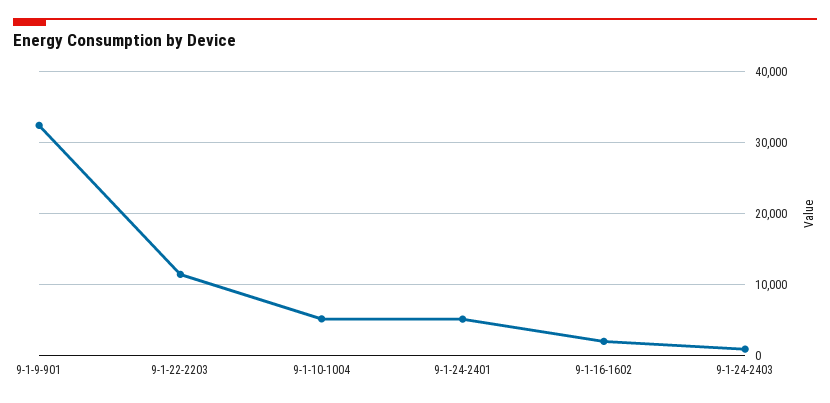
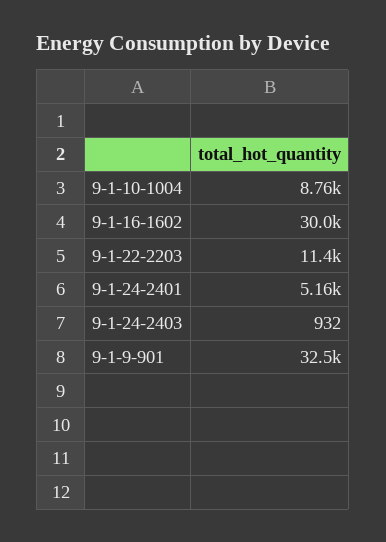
9-1-10-1004: 5000 -> 8760
9-1-16-1602: 2000 -> 30000

